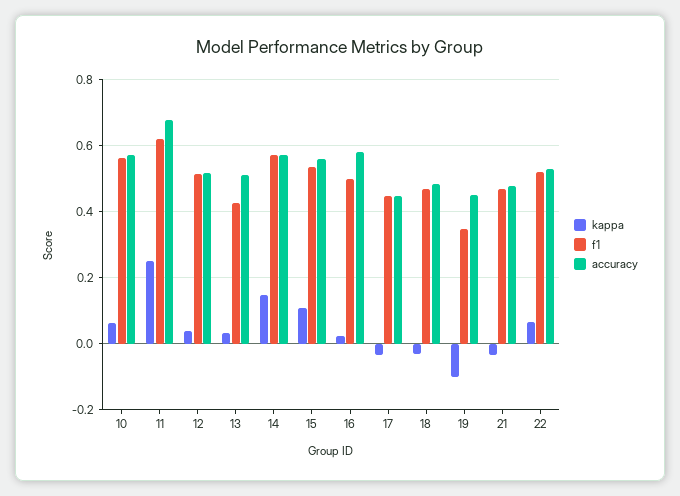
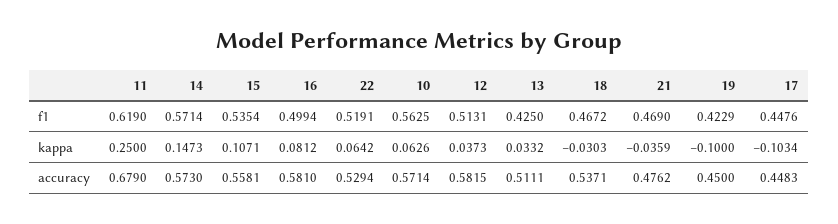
accuracy, 12: 0.52 -> 0.5815
kappa, 16: 0.02 -> 0.0812
kappa, 17: -0.04 -> -0.1034
accuracy, 18: 0.48 -> 0.5371
f1, 19: 0.34 -> 0.4229

